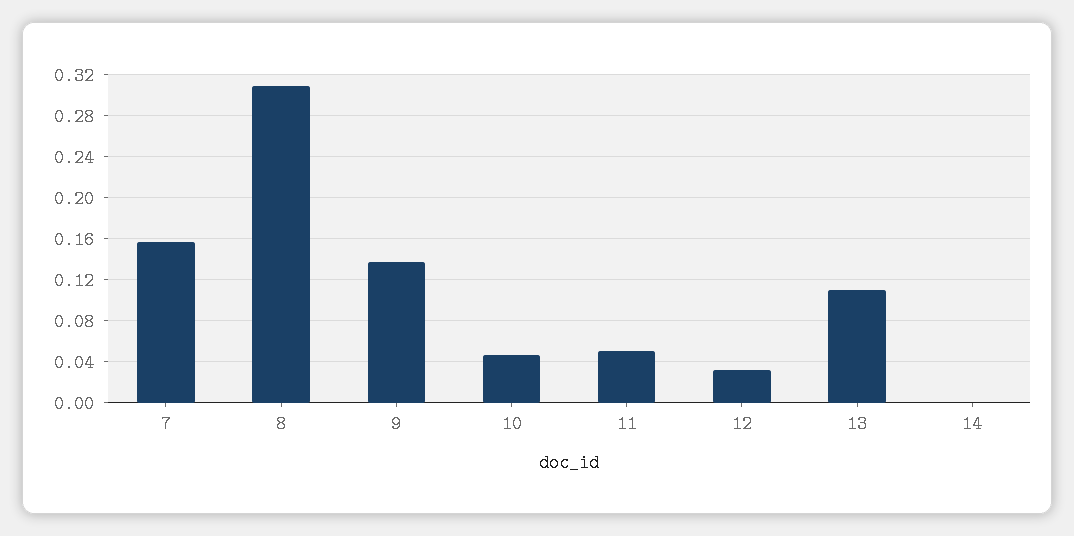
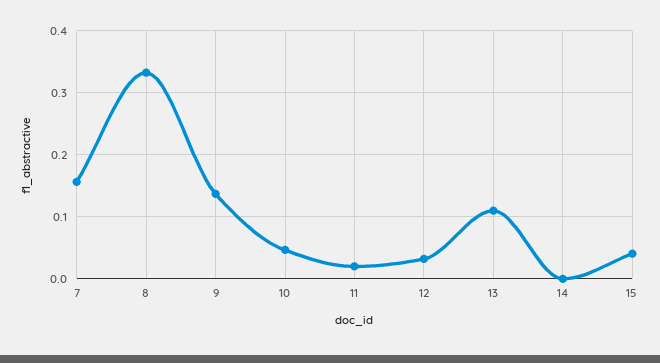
8: 0.31 -> 0.33
11: 0.05 -> 0.02
15: none -> 0.04

